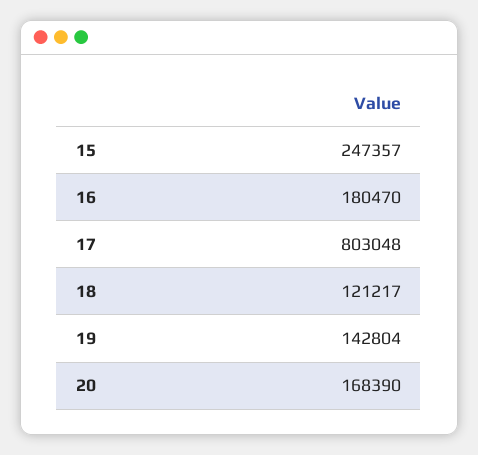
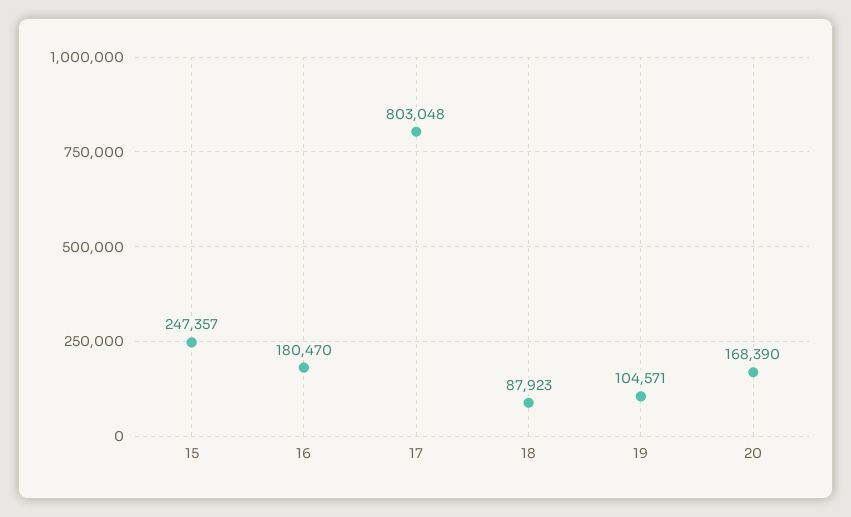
18: 121217 -> 87923
19: 142804 -> 104571

